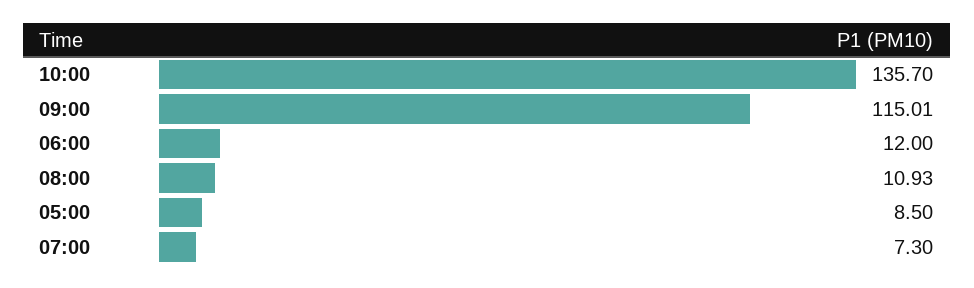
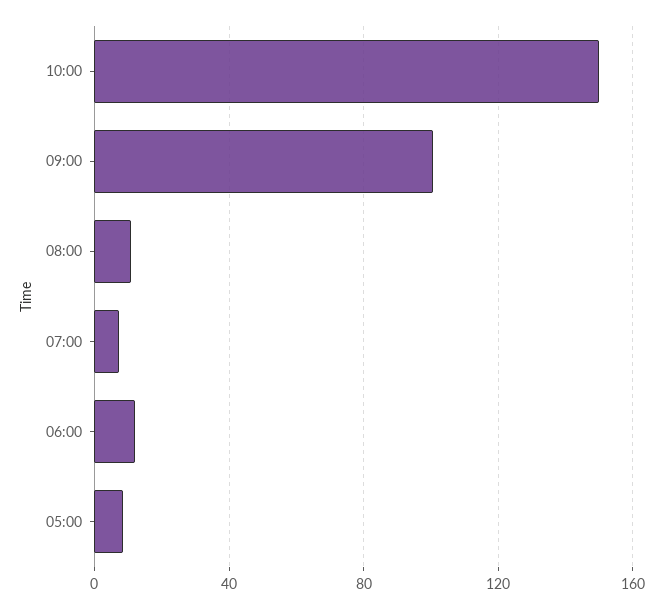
10:00: 135.7 -> 150
09:00: 115.01 -> 100

